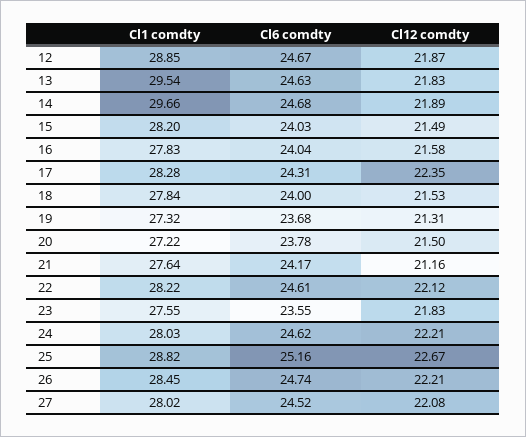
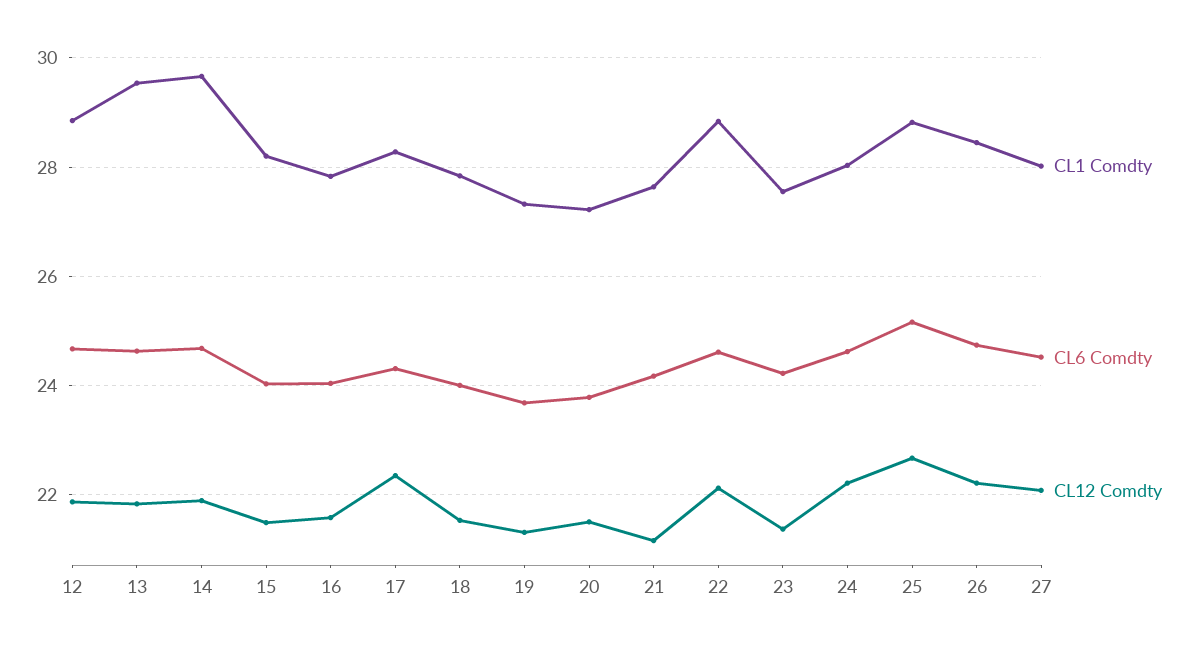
Cl1 comdty, 22: 28.22 -> 28.8
Cl6 comdty, 23: 23.55 -> 24.2
Cl12 comdty, 23: 21.83 -> 21.4

